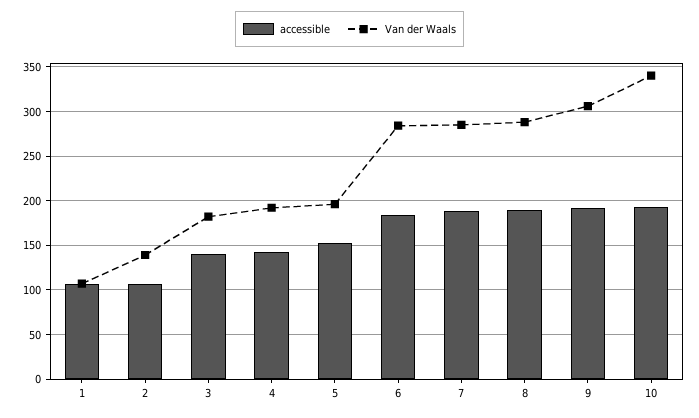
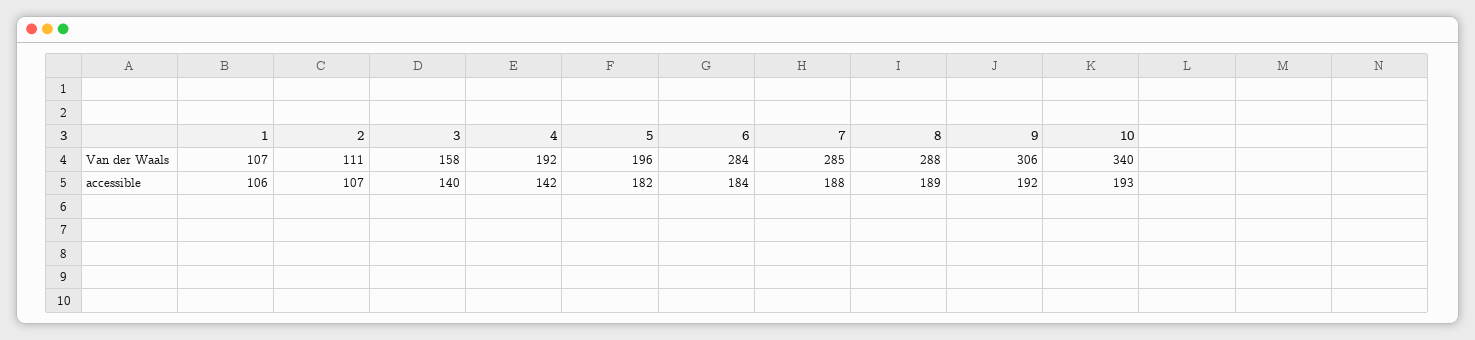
Van der Waals, 2: 140 -> 111
Van der Waals, 3: 180 -> 158
accessible, 5: 150 -> 182

